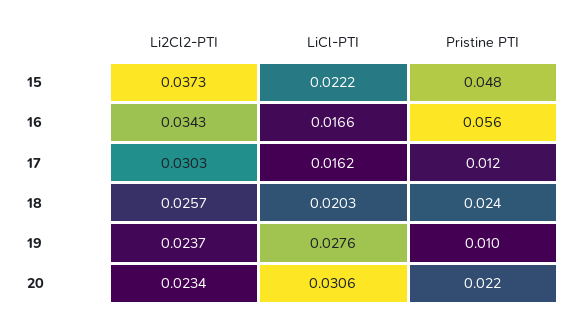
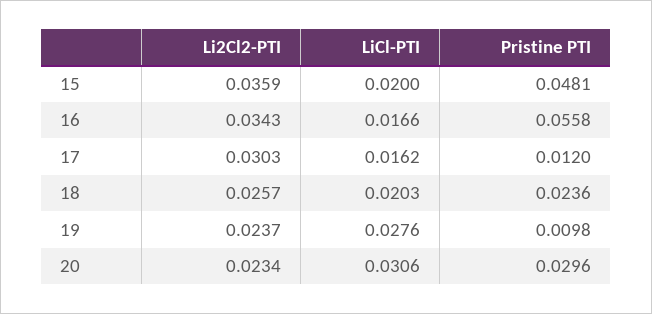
Li2Cl2-PTI, 15: 0.0373 -> 0.0359
LiCl-PTI, 15: 0.0222 -> 0.02
Pristine PTI, 20: 0.022 -> 0.0296

